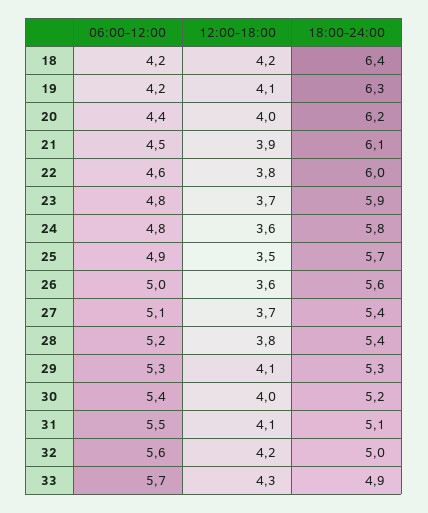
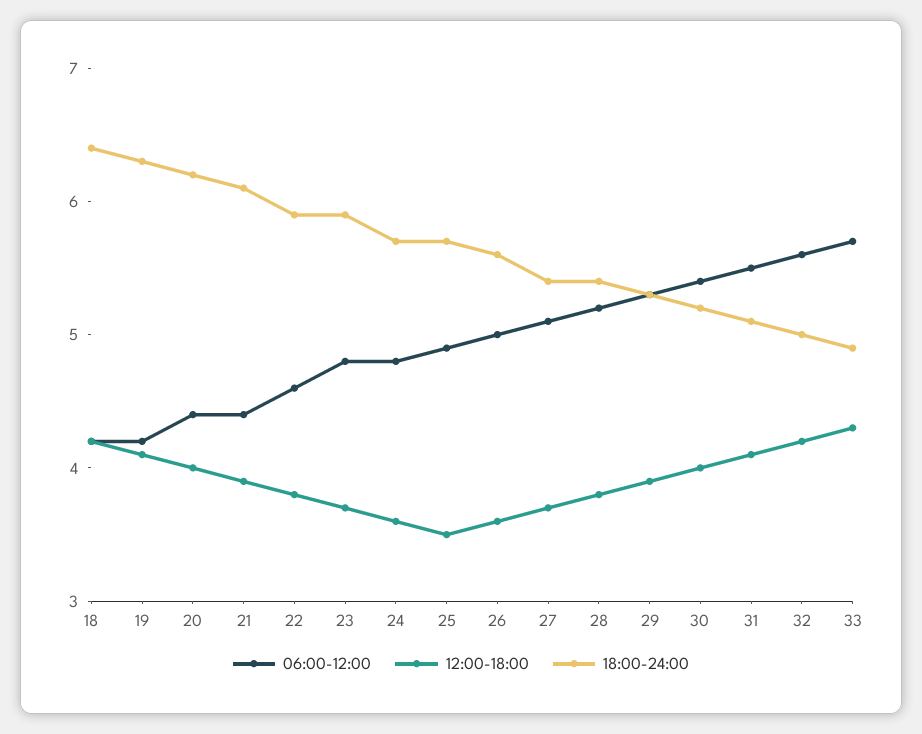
06:00-12:00, 21: 4.5 -> 4.4
18:00-24:00, 22: 6 -> 5.9
18:00-24:00, 24: 5.8 -> 5.7
12:00-18:00, 29: 4.1 -> 3.9

